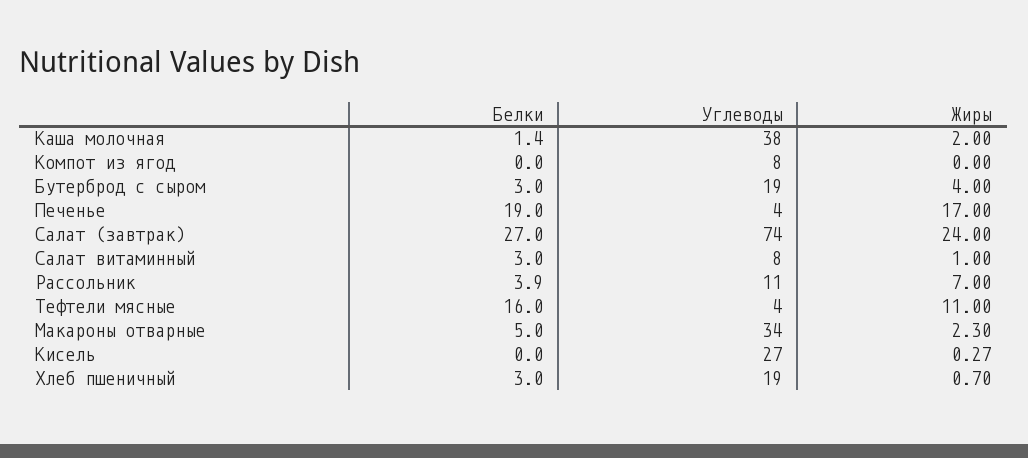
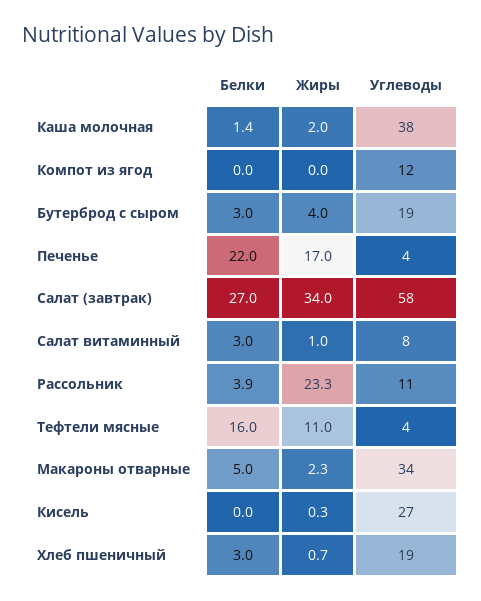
Углеводы, Компот из ягод: 8 -> 12
Белки, Печенье: 19 -> 22
Углеводы, Салат (завтрак): 74 -> 58
Жиры, Салат (завтрак): 24 -> 34
Жиры, Рассольник: 7 -> 23.3

